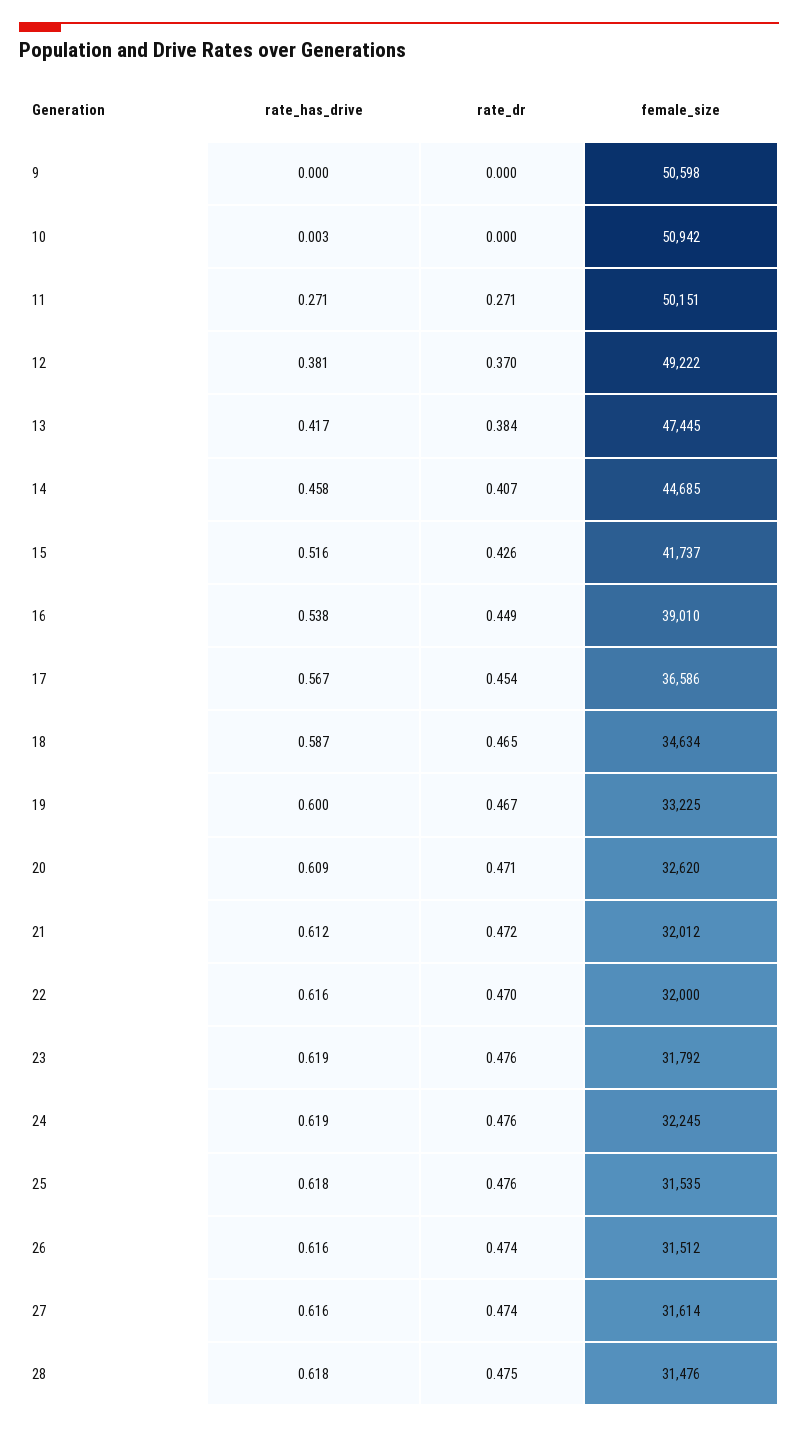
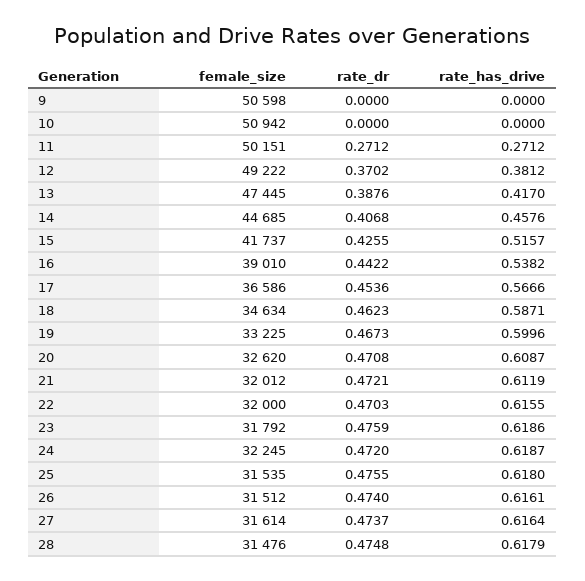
rate_has_drive, 10: 0.003 -> 0
rate_dr, 13: 0.384 -> 0.3876
rate_dr, 16: 0.449 -> 0.4422
rate_dr, 18: 0.465 -> 0.4623
rate_dr, 24: 0.476 -> 0.472

